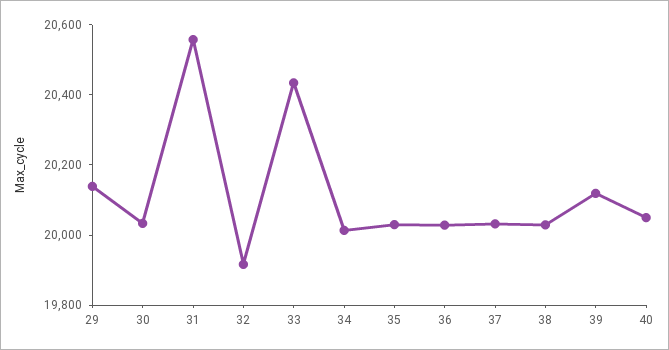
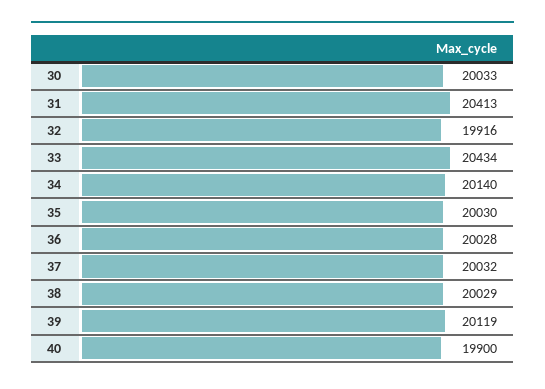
29: 20150 -> none
31: 20550 -> 20413
34: 20000 -> 20140
40: 20050 -> 19900

